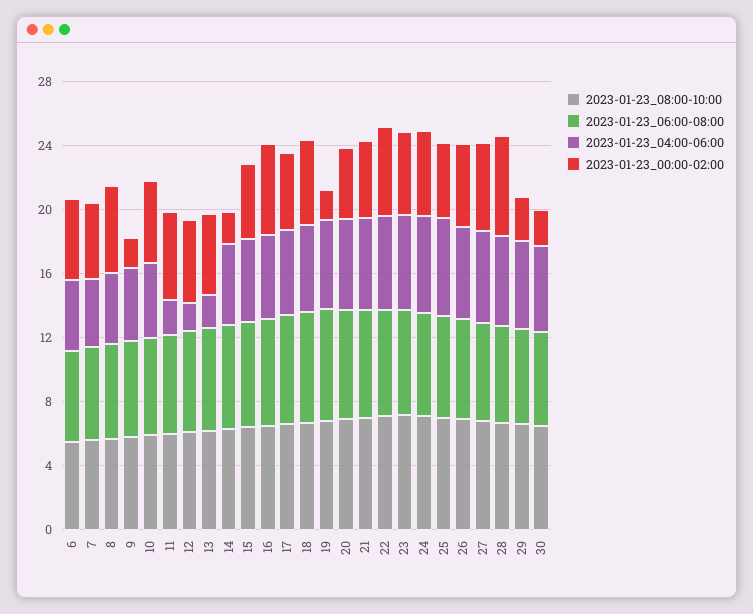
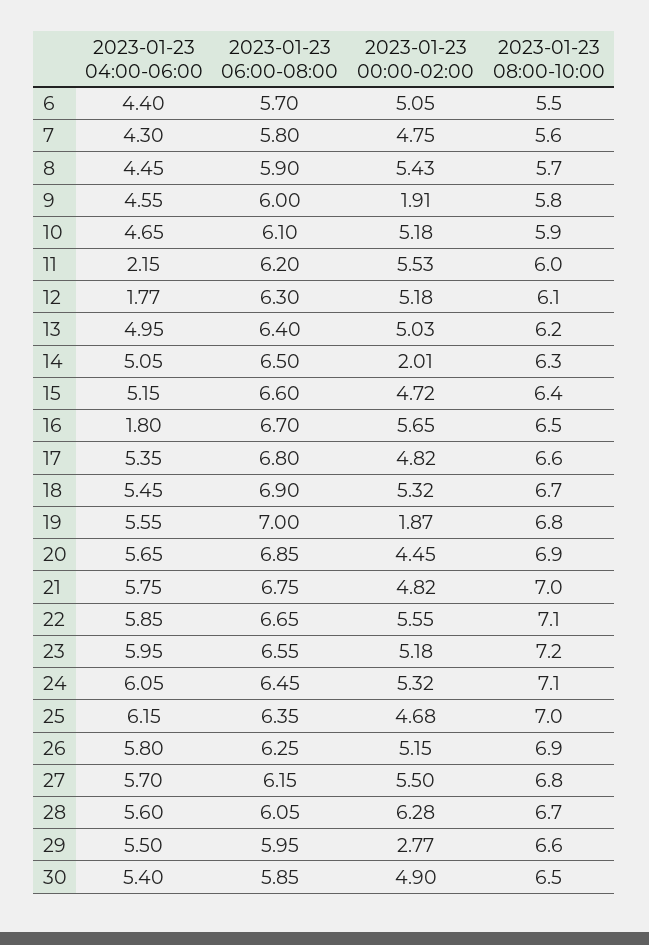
2023-01-23_04:00-06:00, 13: 2 -> 4.95
2023-01-23_04:00-06:00, 16: 5 -> 1.8
2023-01-23_00:00-02:00, 30: 2 -> 4.9

